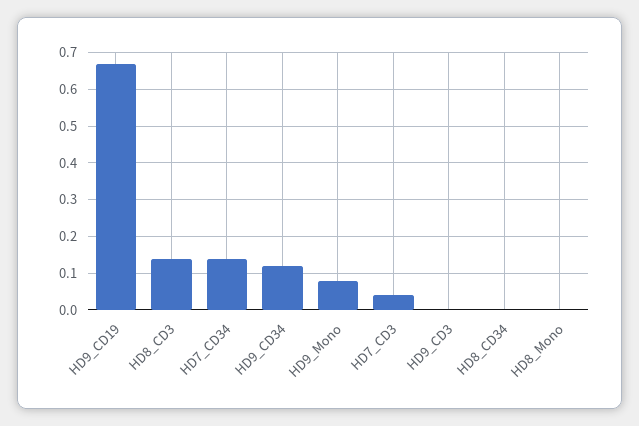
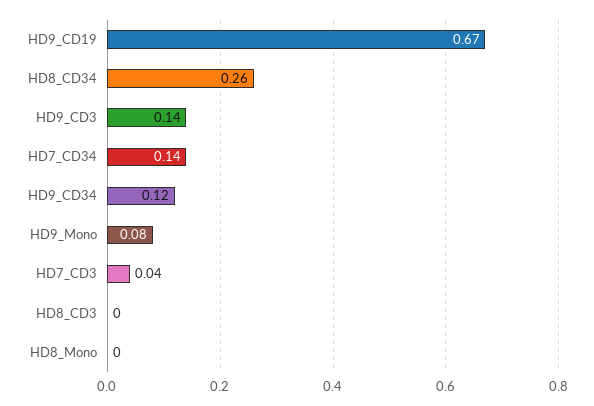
HD8_CD3: 0.15 -> 0
HD9_CD3: 0 -> 0.14
HD8_CD34: 0 -> 0.26

